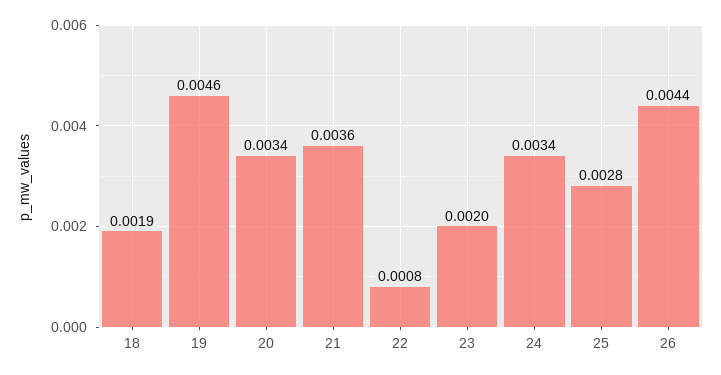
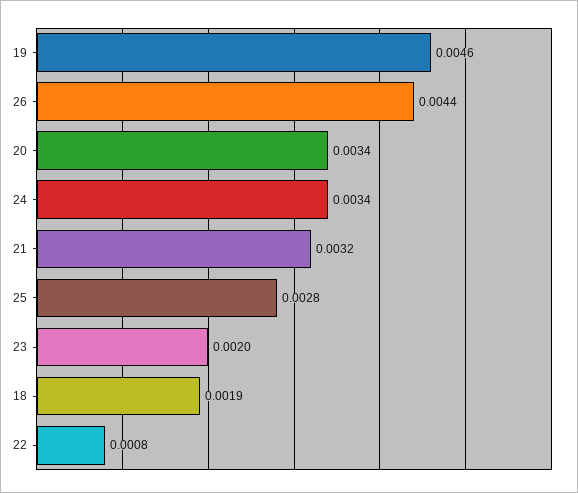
21: 0.0036 -> 0.0032

